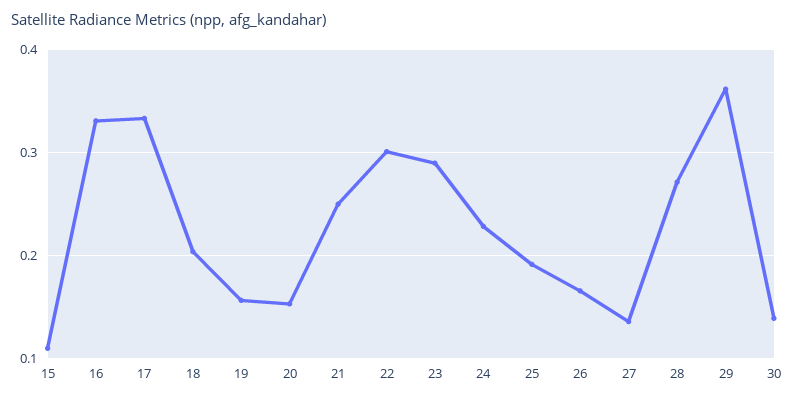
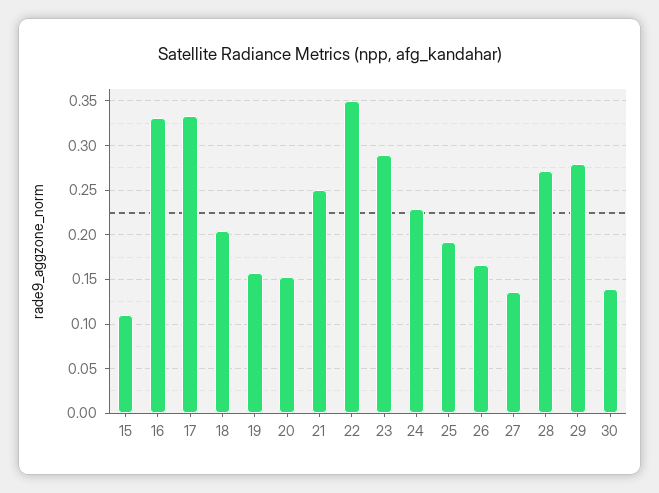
22: 0.3 -> 0.35
29: 0.36 -> 0.28

